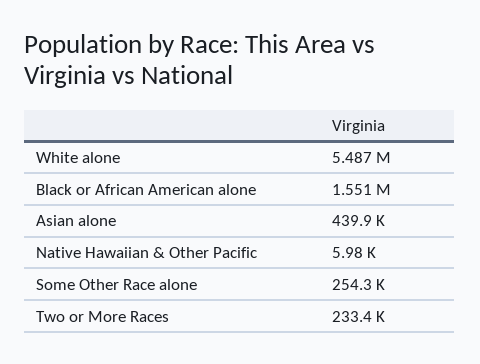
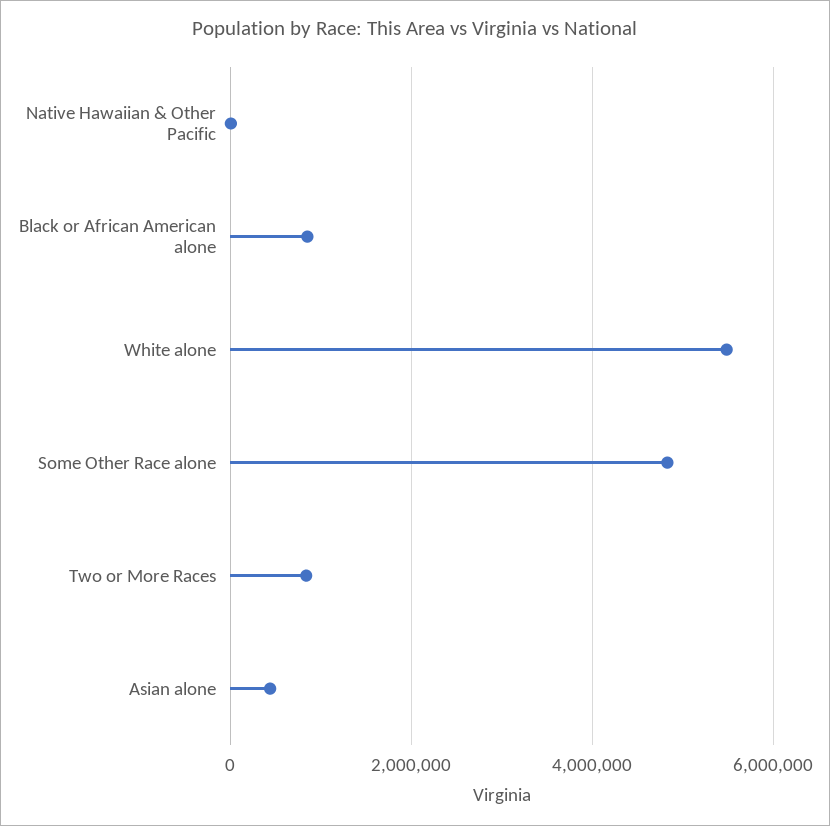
Black or African American alone: 1551000 -> 800000
Some Other Race alone: 254300 -> 4800000
Two or More Races: 233400 -> 800000

